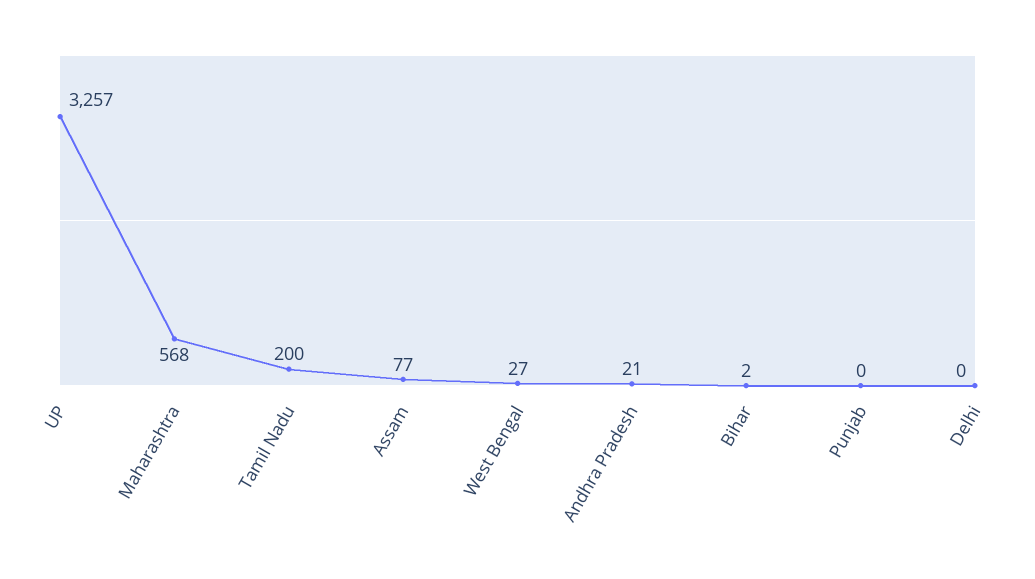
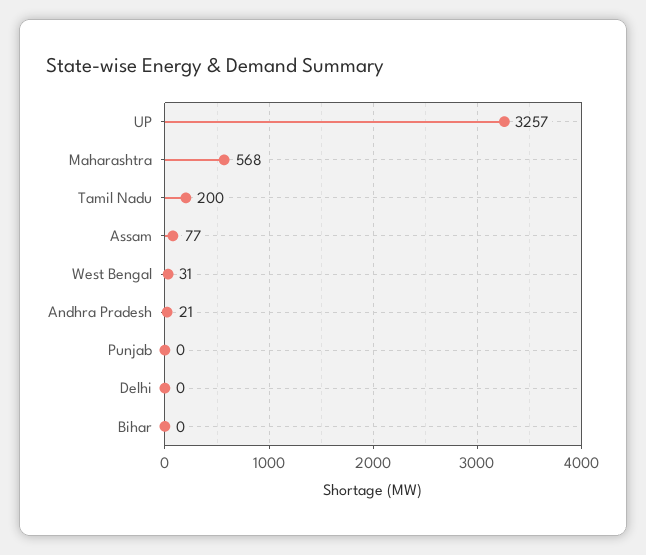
West Bengal: 27 -> 31
Bihar: 2 -> 0

